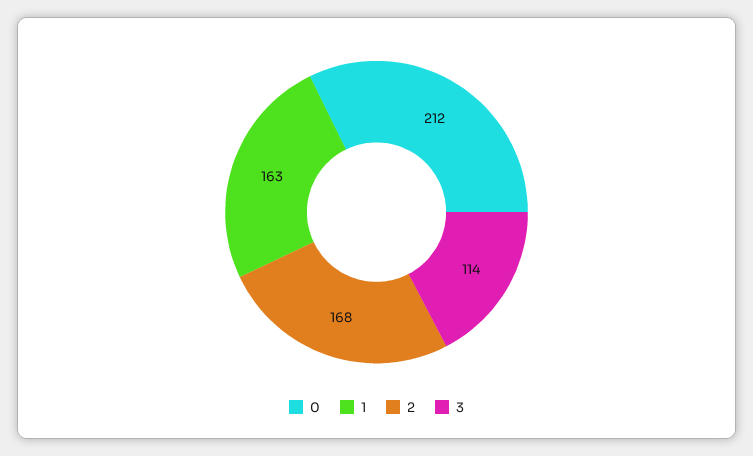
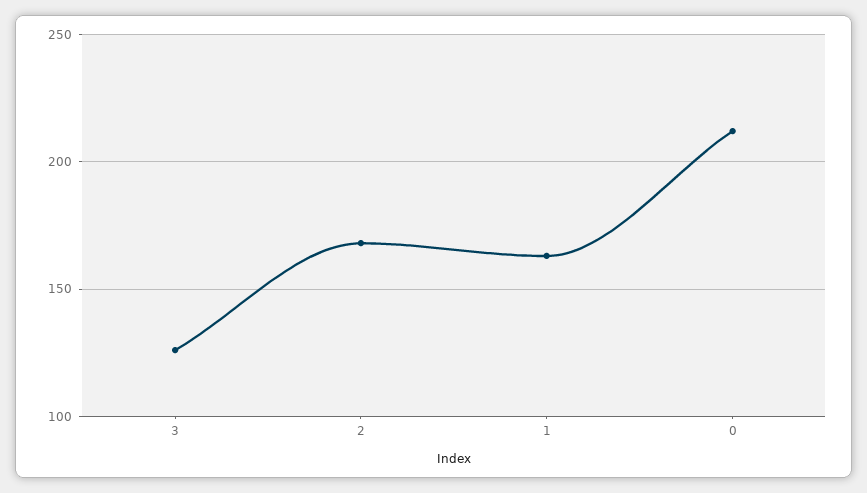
3: 114 -> 125

